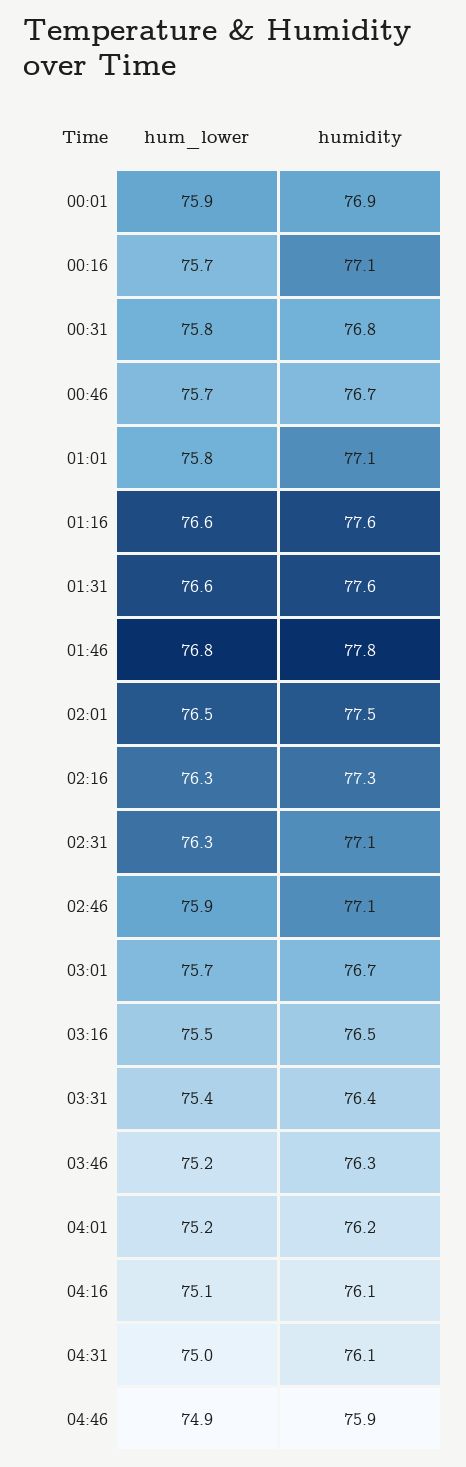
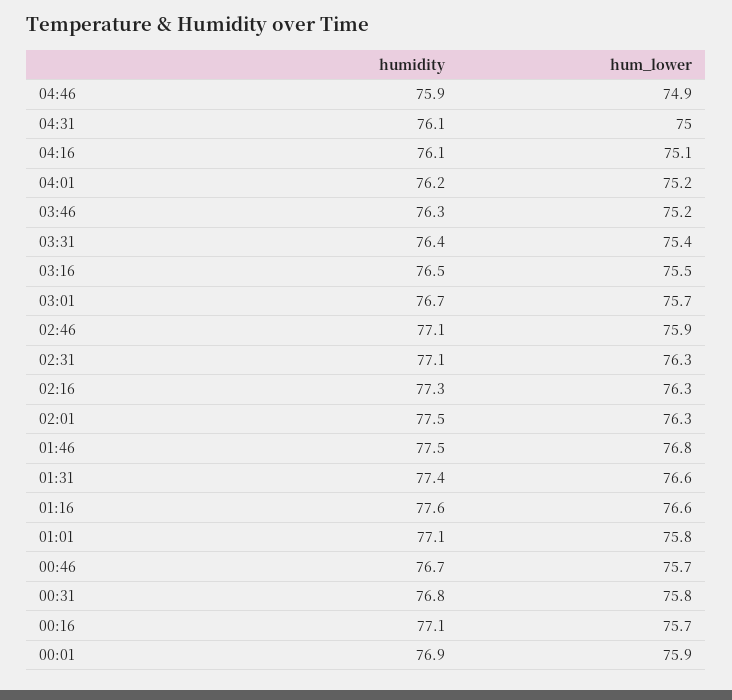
humidity, 01:31: 77.6 -> 77.4
humidity, 01:46: 77.8 -> 77.5
hum_lower, 02:01: 76.5 -> 76.3

